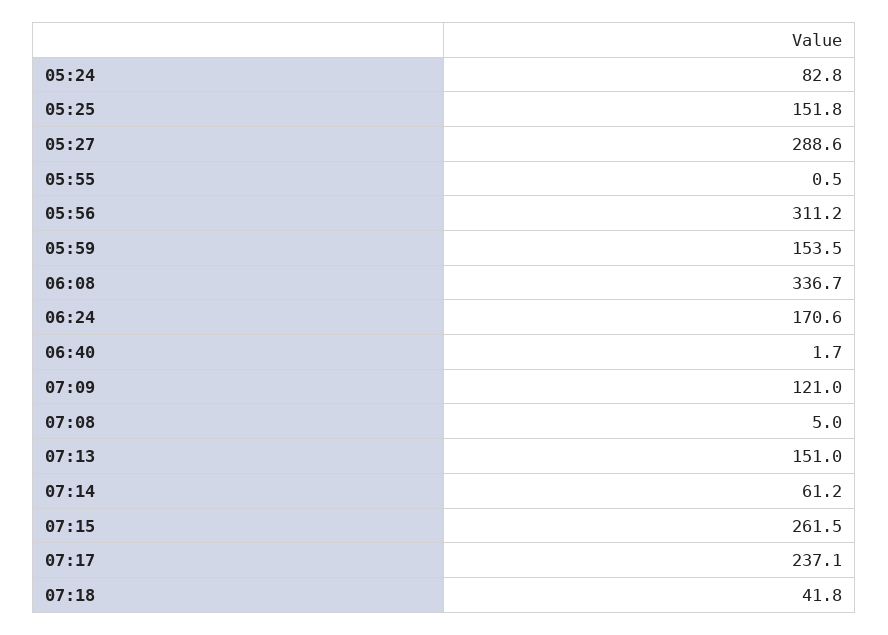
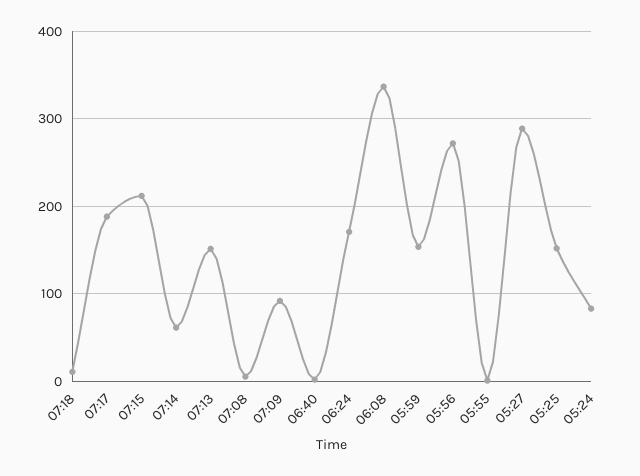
05:56: 311.2 -> 270
07:09: 121 -> 90
07:15: 261.5 -> 210
07:17: 237.1 -> 190
07:18: 41.8 -> 10

